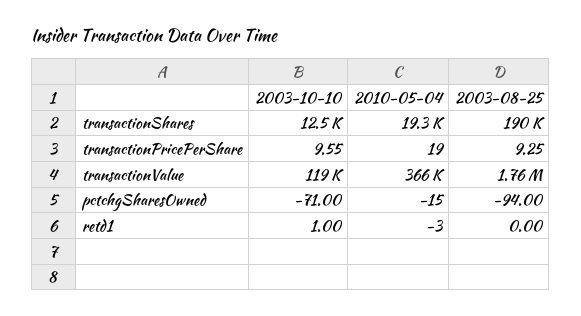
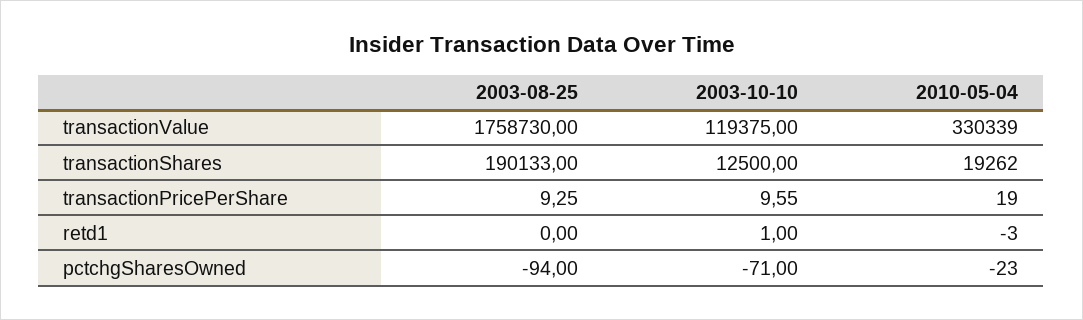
2010-05-04, transactionValue: 366000 -> 330339
2010-05-04, pctchgSharesOwned: -15 -> -23

